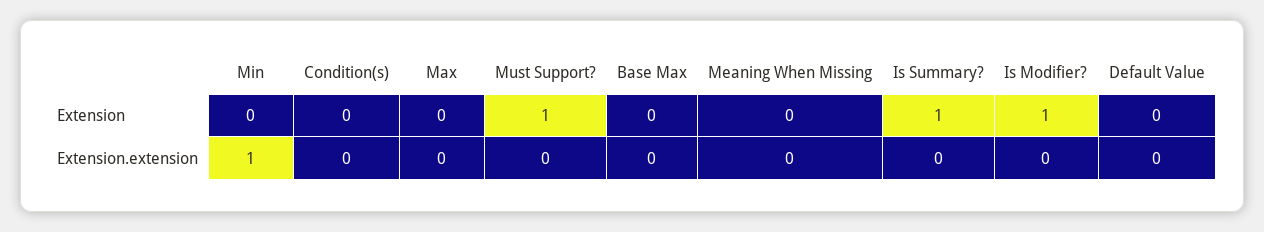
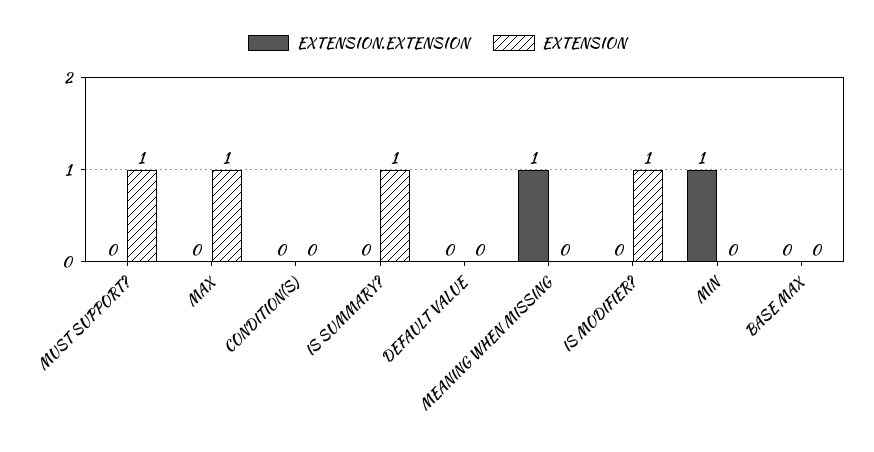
Extension, Max: 0 -> 1
Extension.extension, Meaning When Missing: 0 -> 1

